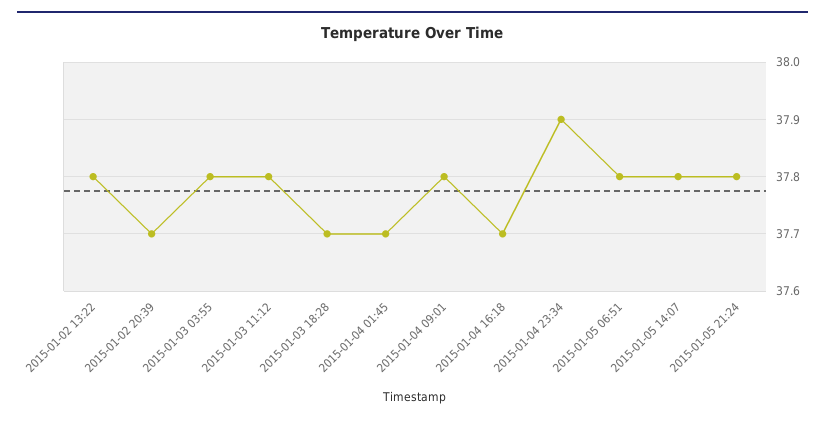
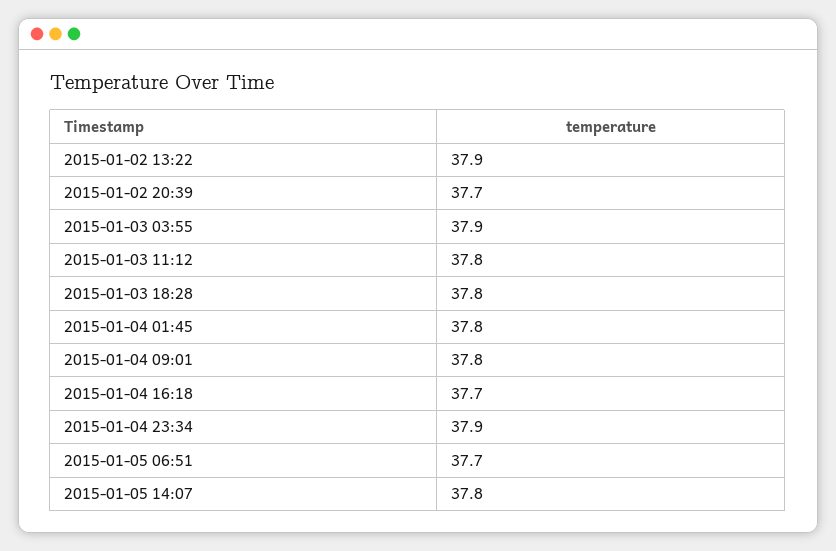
2015-01-02 13:22: 37.8 -> 37.9
2015-01-03 03:55: 37.8 -> 37.9
2015-01-03 18:28: 37.7 -> 37.8
2015-01-04 01:45: 37.7 -> 37.8
2015-01-05 06:51: 37.8 -> 37.7
2015-01-05 21:24: 37.8 -> none

